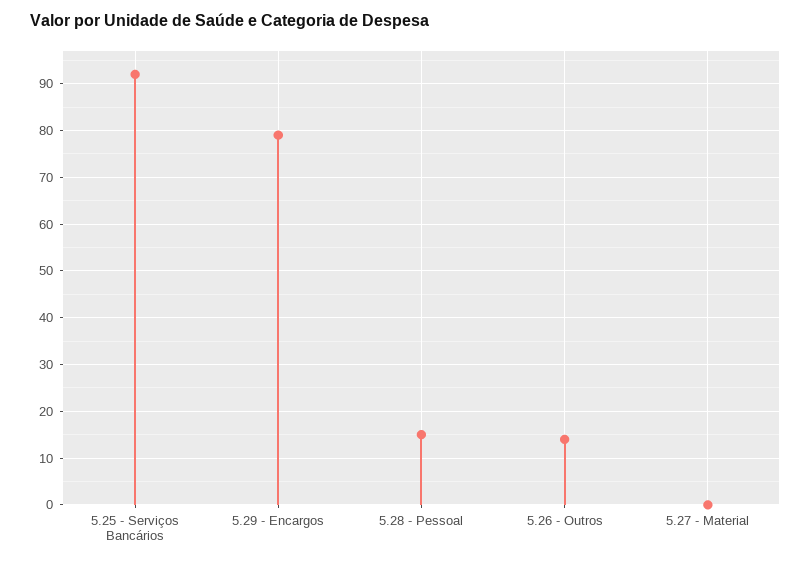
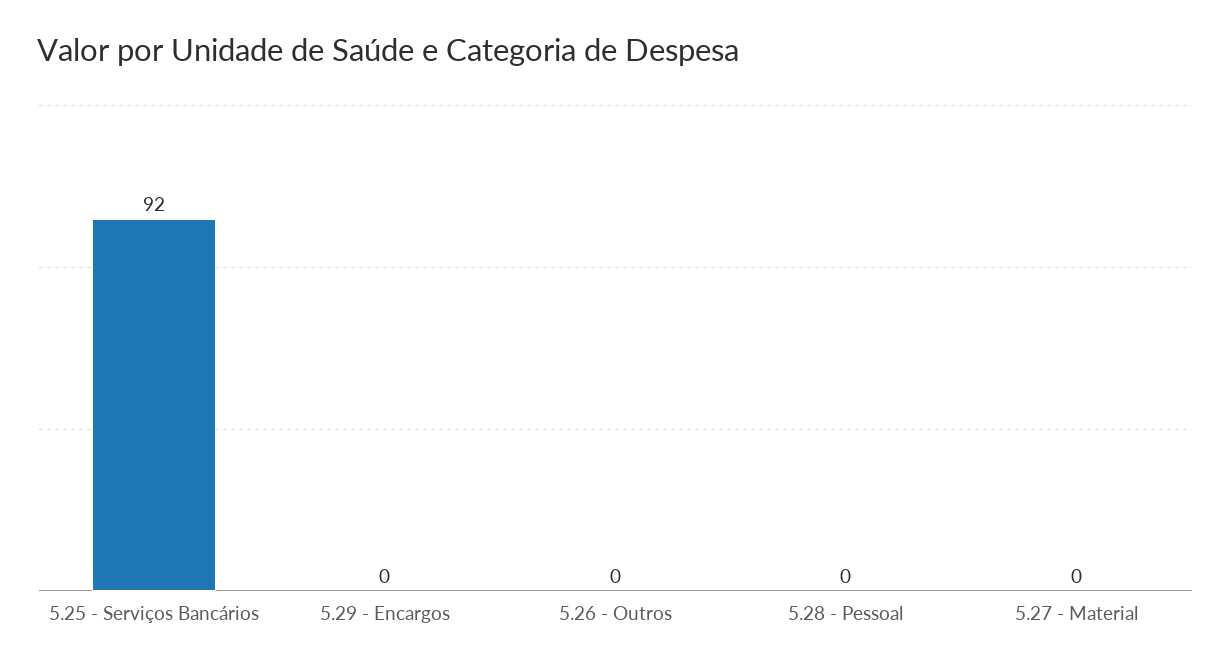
5.29 - Encargos: 80 -> 0
5.28 - Pessoal: 15 -> 0
5.26 - Outros: 15 -> 0

